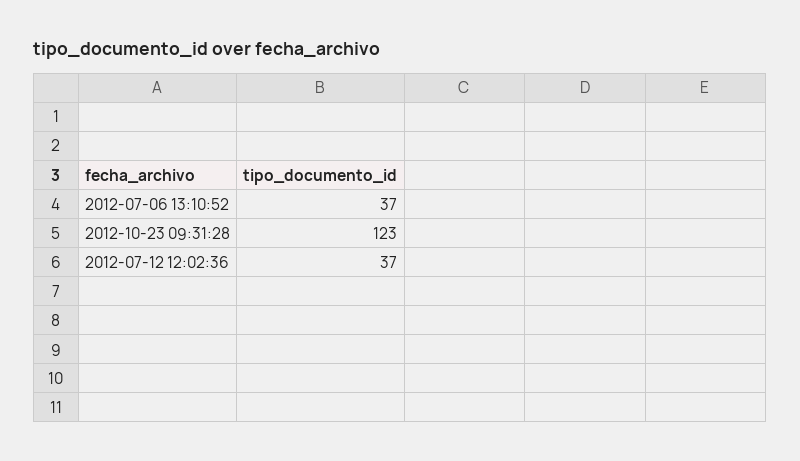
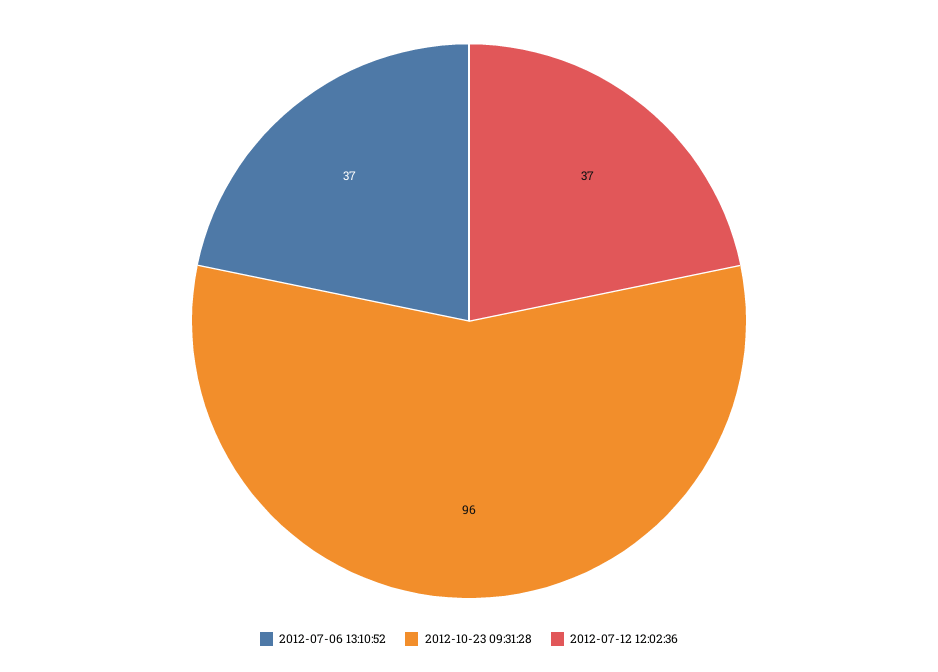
2012-10-23 09:31:28: 123 -> 96

